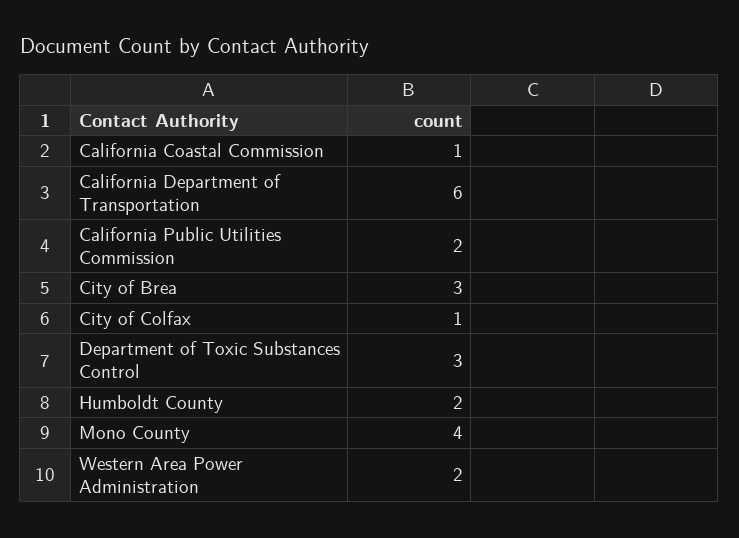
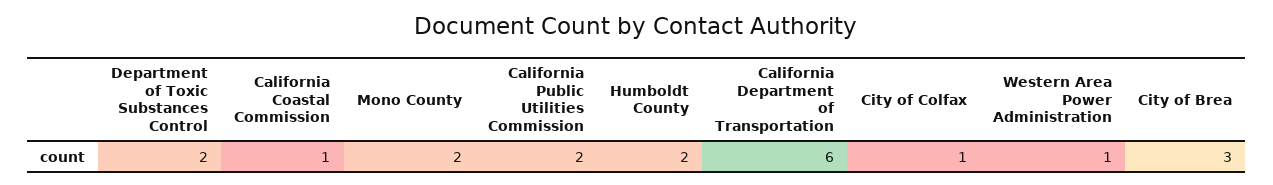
Department of Toxic Substances Control: 3 -> 2
Mono County: 4 -> 2
Western Area Power Administration: 2 -> 1

